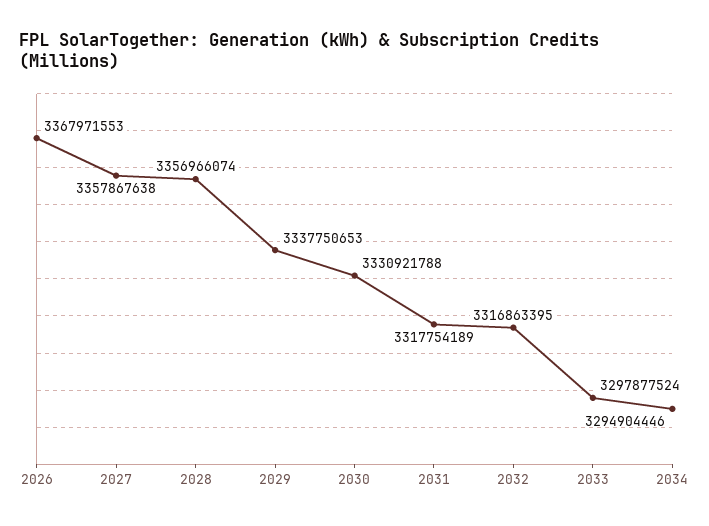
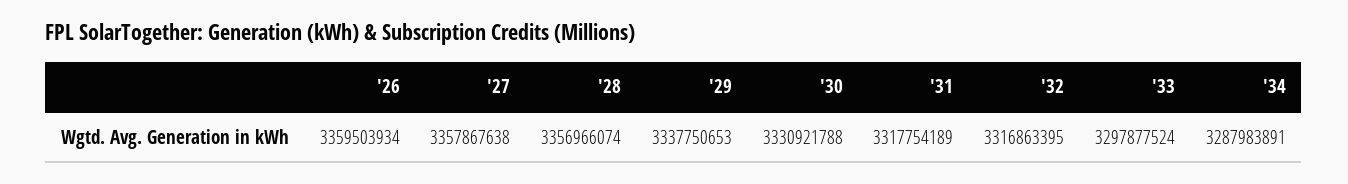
2026: 3367971553 -> 3359503934
2034: 3294904446 -> 3287983891

